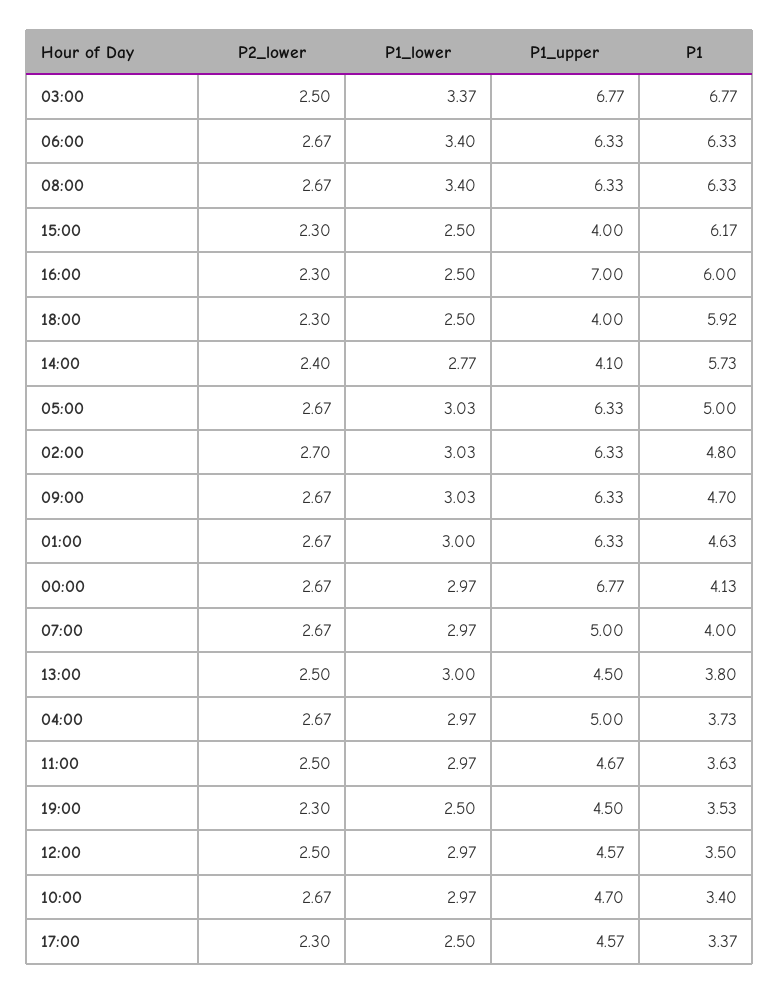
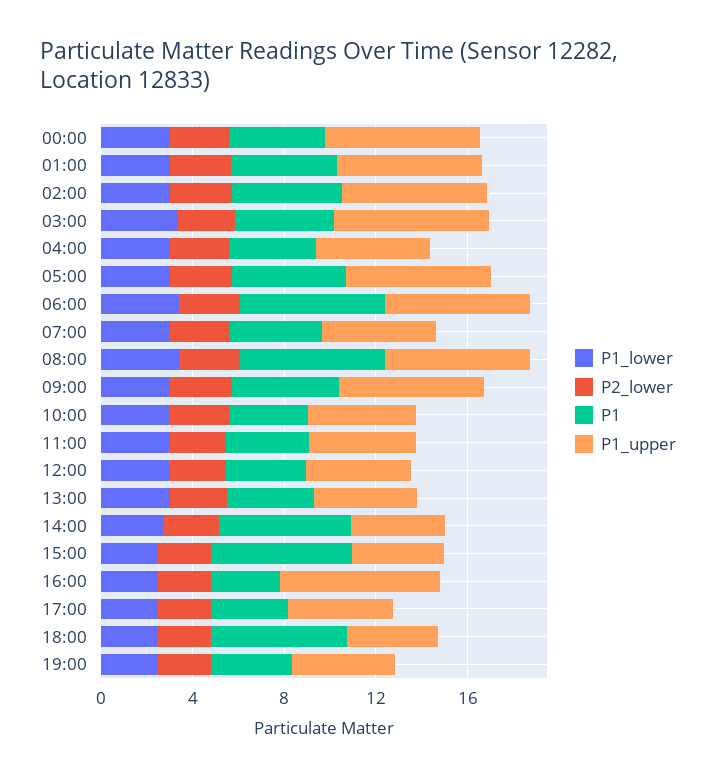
P1, 03:00: 6.77 -> 4
P1, 16:00: 6 -> 3

